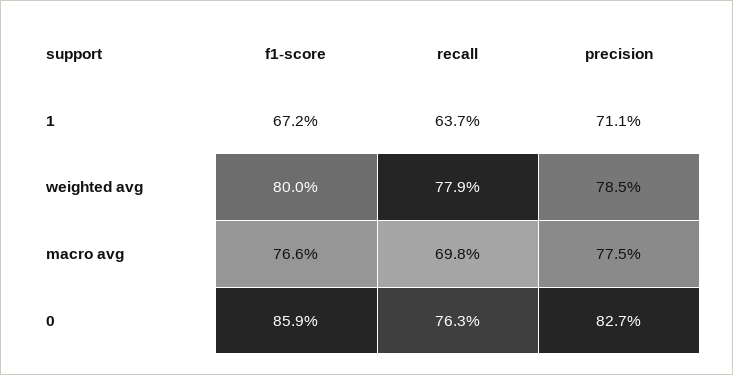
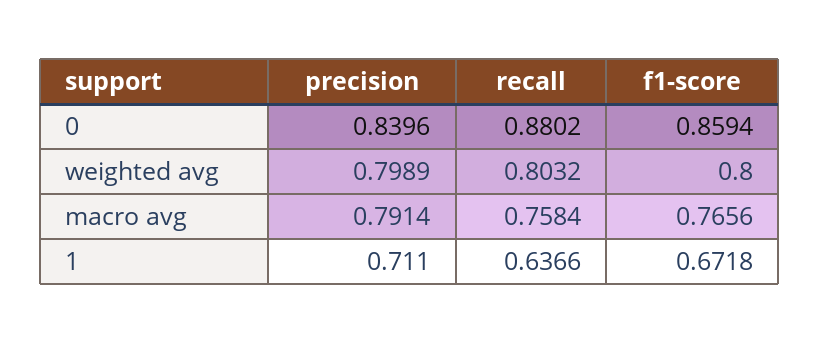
recall, weighted avg: 0.779 -> 0.8032
precision, weighted avg: 0.785 -> 0.7989
recall, macro avg: 0.698 -> 0.7584
precision, macro avg: 0.775 -> 0.7914
recall, 0: 0.763 -> 0.8802
precision, 0: 0.827 -> 0.8396

